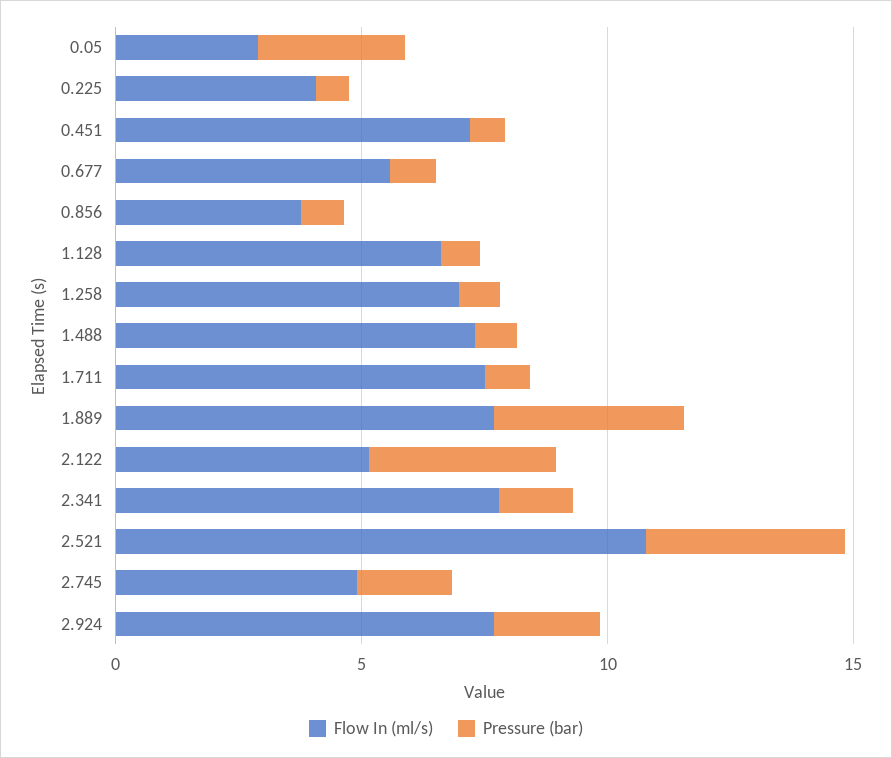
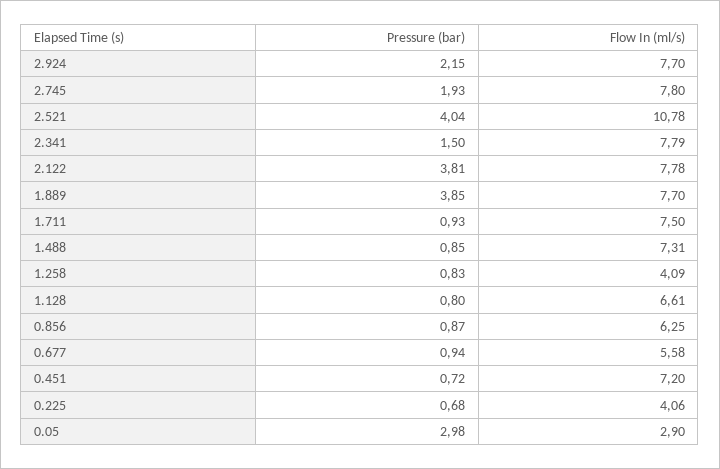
Flow In (ml/s), 0.856: 4 -> 6.25
Flow In (ml/s), 1.258: 7 -> 4.09
Flow In (ml/s), 2.122: 5 -> 7.78
Flow In (ml/s), 2.745: 5 -> 7.8

